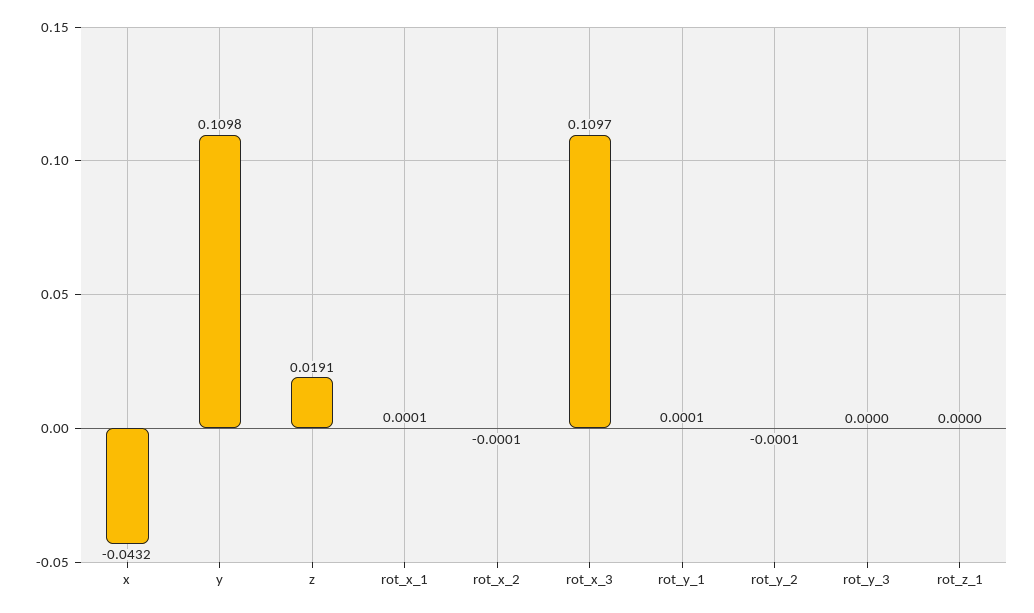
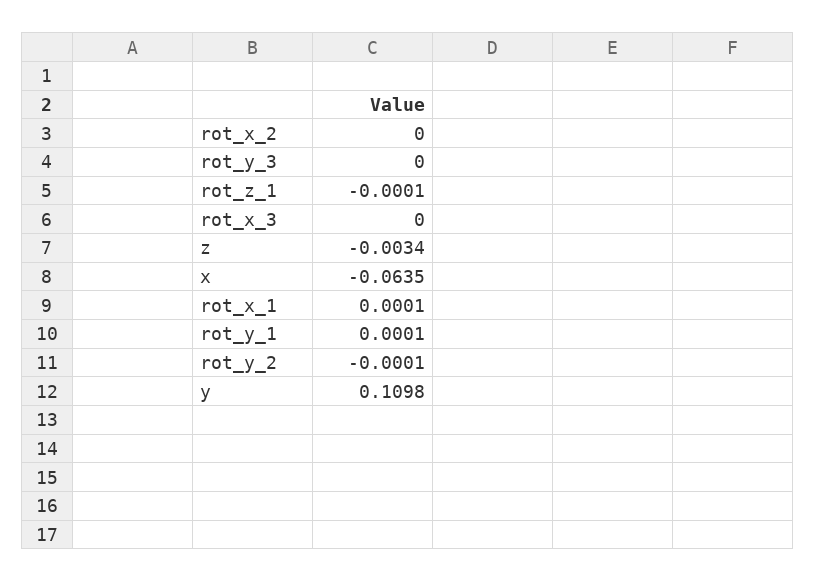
x: -0.0432 -> -0.0635
z: 0.0191 -> -0.0034
rot_x_2: -0.0001 -> 0
rot_x_3: 0.1097 -> 0
rot_z_1: 0 -> -0.0001

